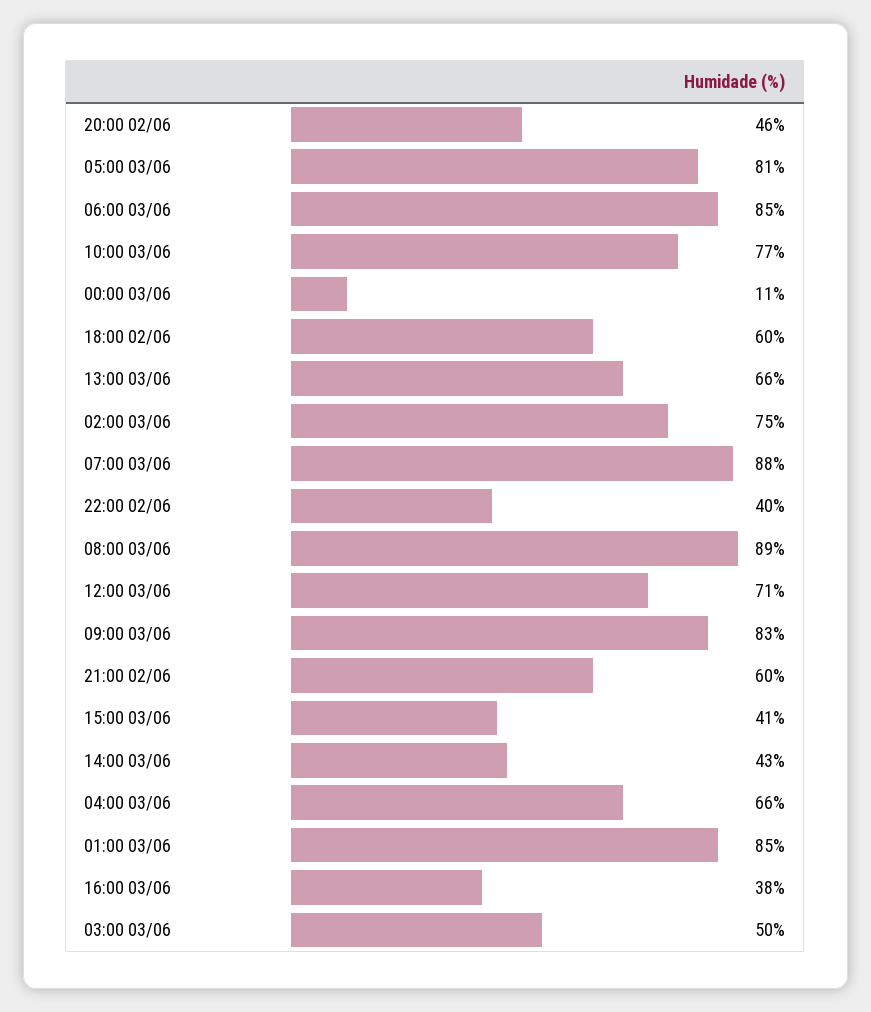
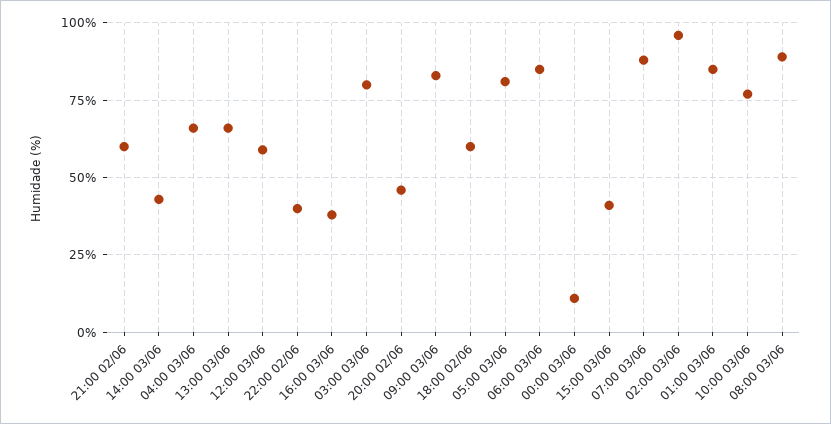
02:00 03/06: 75 -> 95
12:00 03/06: 71 -> 60
03:00 03/06: 50 -> 80

